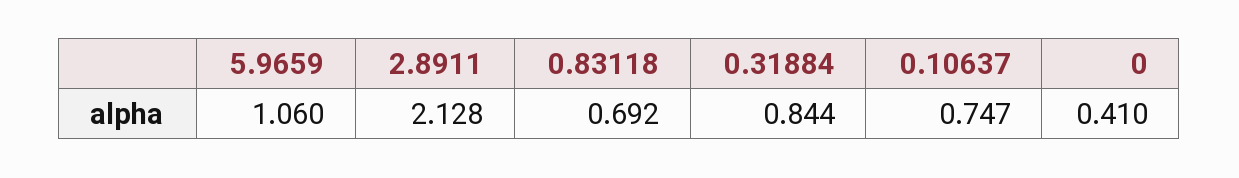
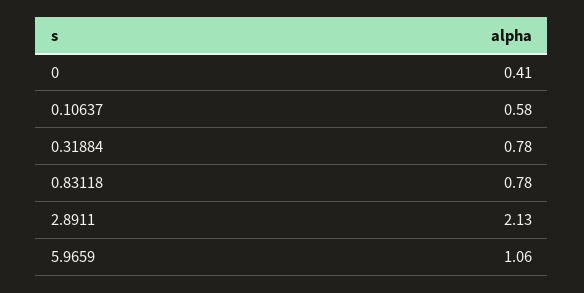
0.83118: 0.692 -> 0.78
0.31884: 0.844 -> 0.78
0.10637: 0.747 -> 0.58

